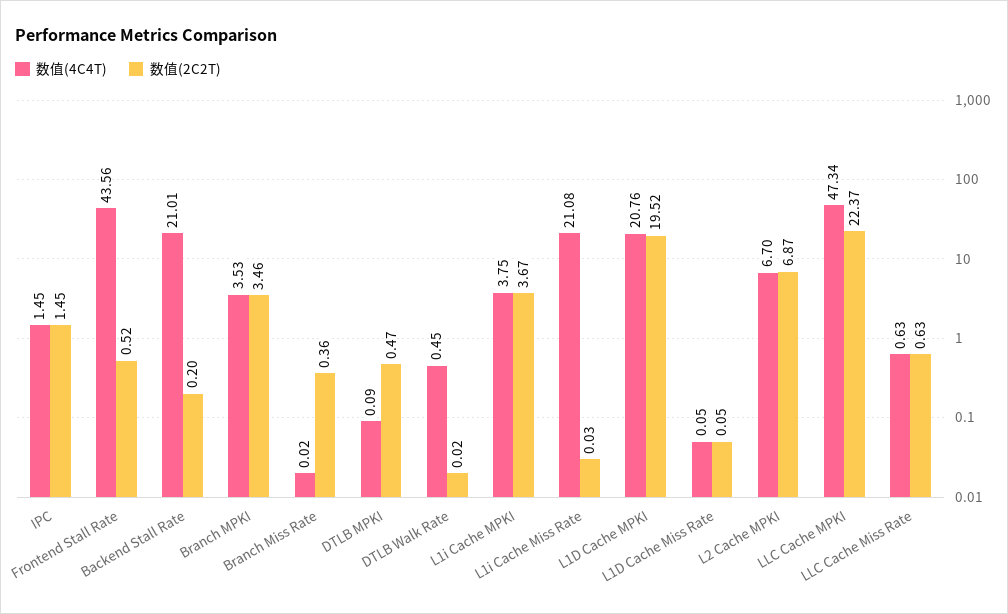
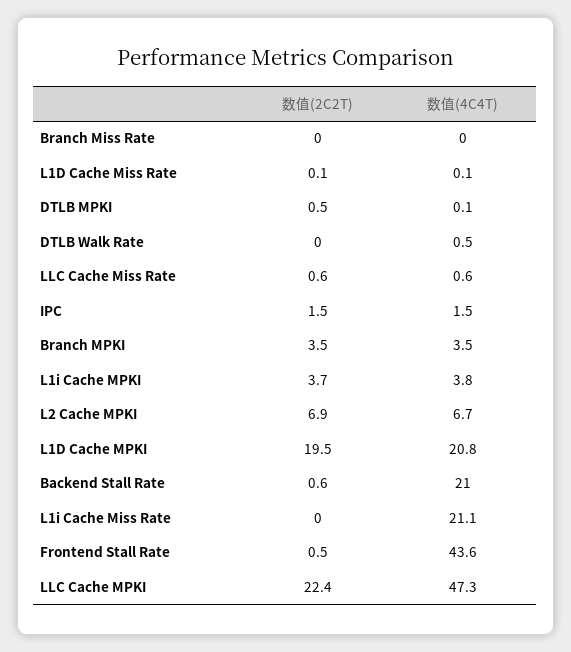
数值(2C2T), Backend Stall Rate: 0.2 -> 0.6
数值(2C2T), Branch Miss Rate: 0.36 -> 0

